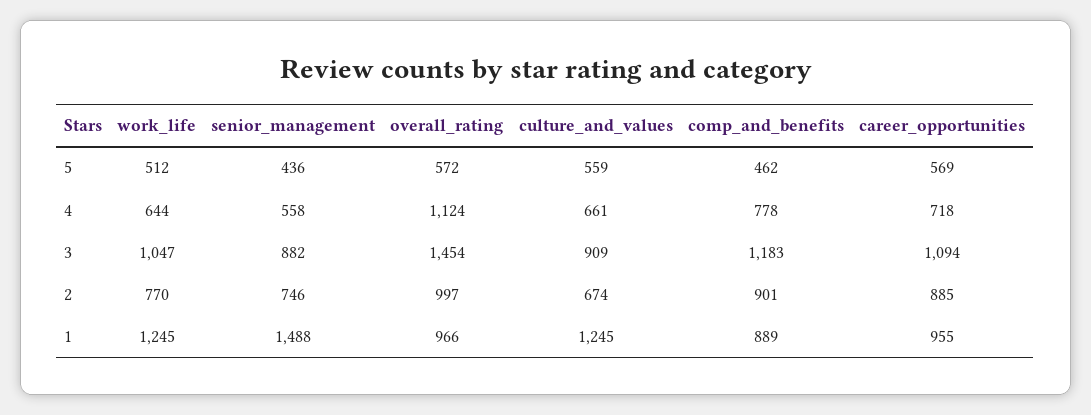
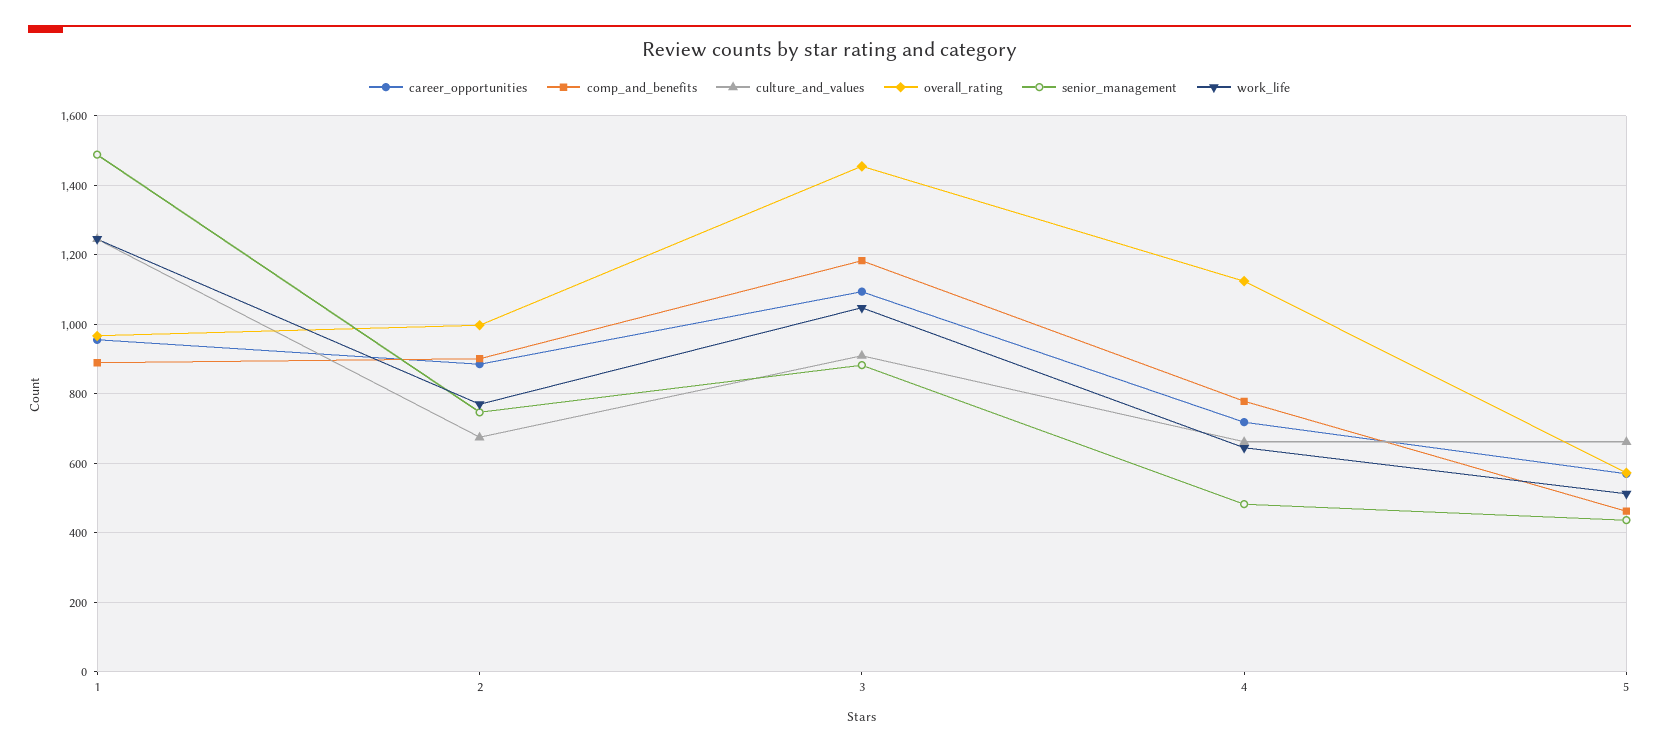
culture_and_values, 5: 559 -> 660
senior_management, 4: 558 -> 480

